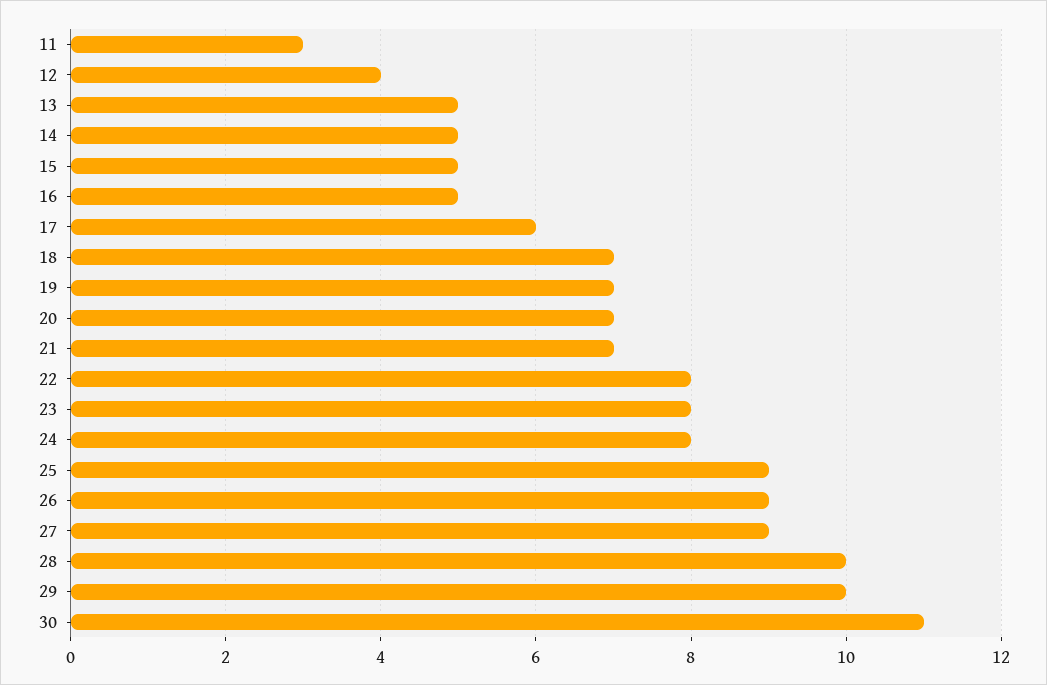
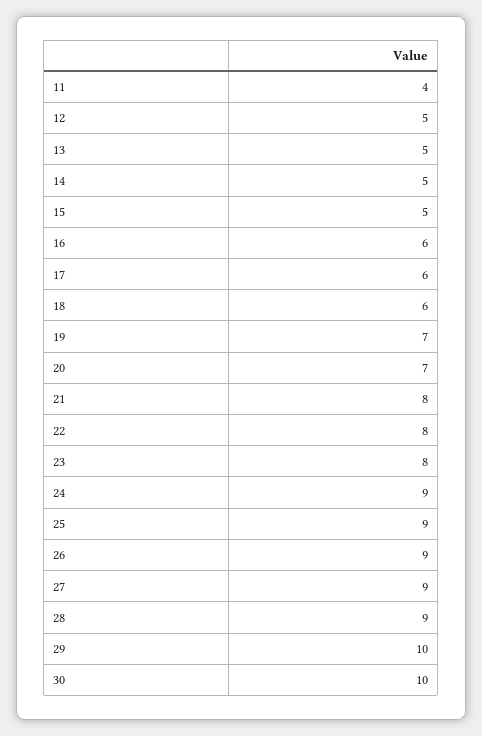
11: 3 -> 4
12: 4 -> 5
16: 5 -> 6
18: 7 -> 6
21: 7 -> 8
24: 8 -> 9
28: 10 -> 9
30: 11 -> 10

